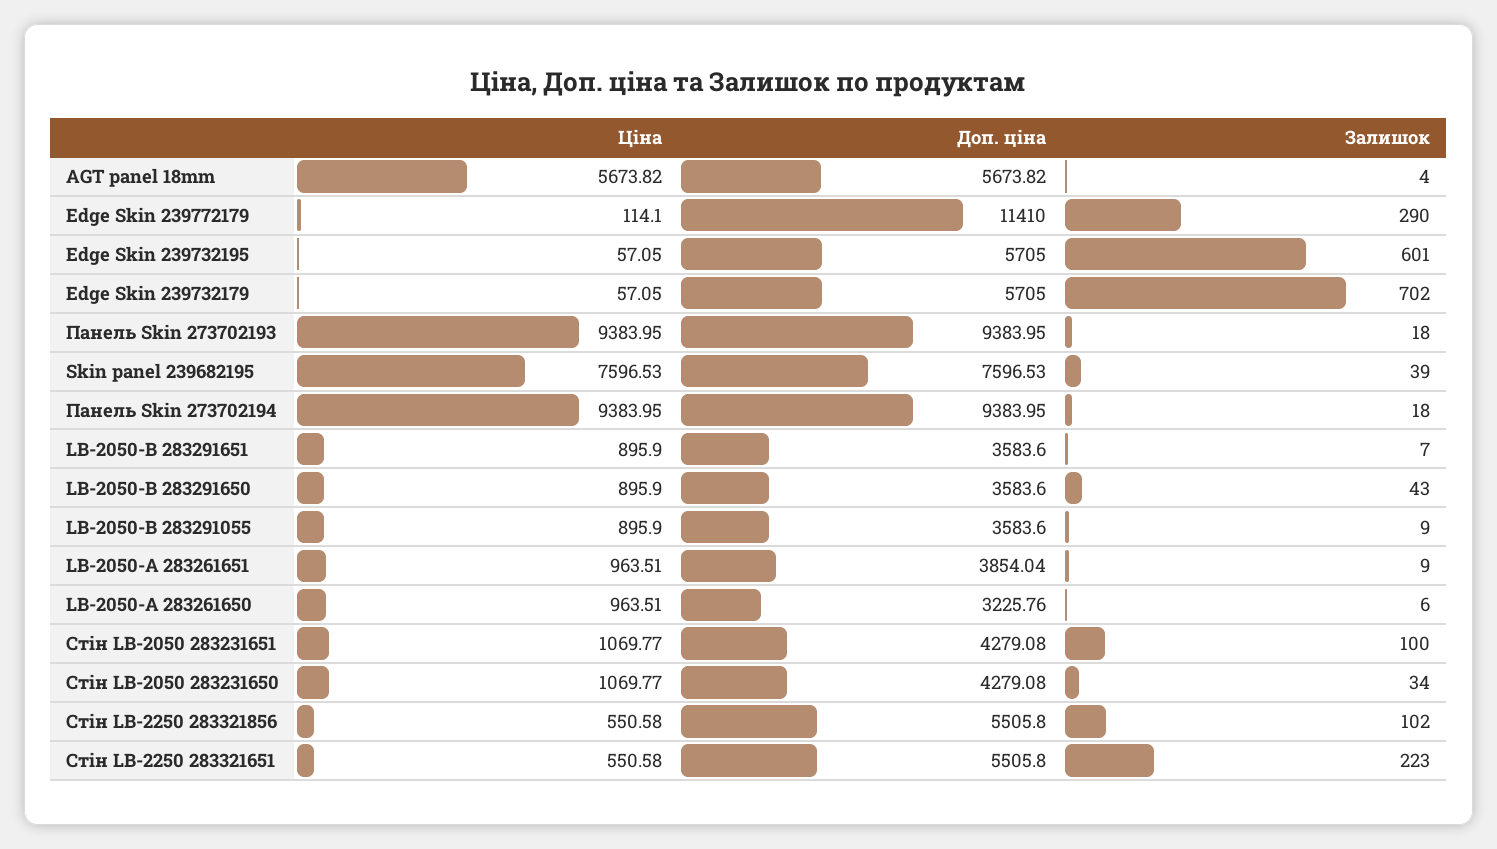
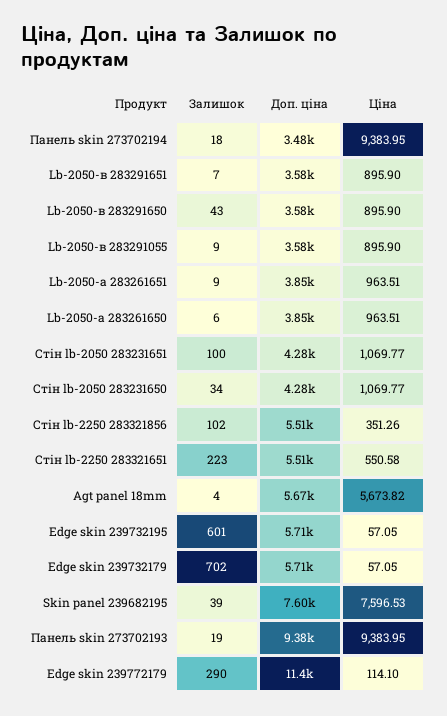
Залишок, Панель Skin 273702193: 18 -> 19
Доп. ціна, Панель Skin 273702194: 9383.95 -> 3480
Доп. ціна, LB-2050-А 283261650: 3225.76 -> 3850
Ціна, Стін LB-2250 283321856: 550.58 -> 351.26

